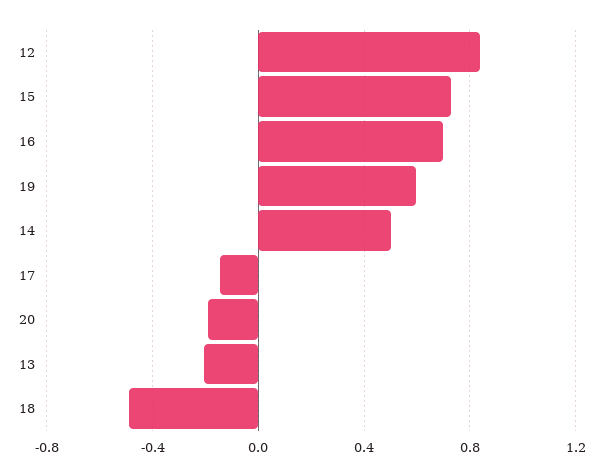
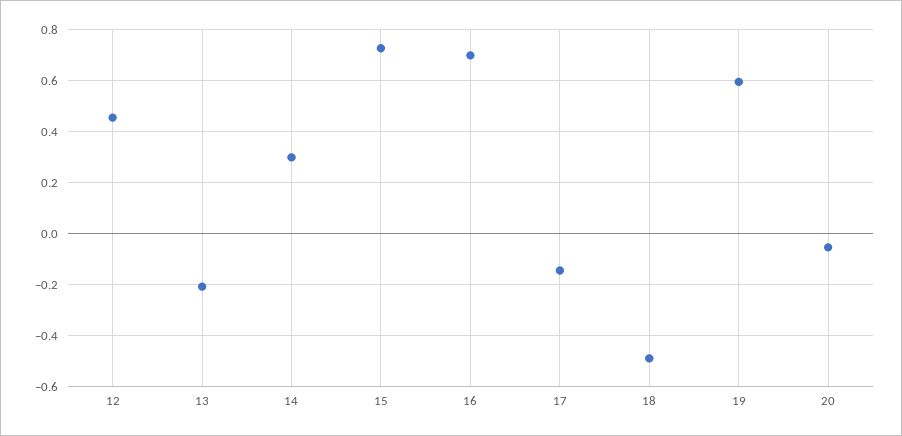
12: 0.85 -> 0.45
14: 0.5 -> 0.3
20: -0.2 -> -0.05

